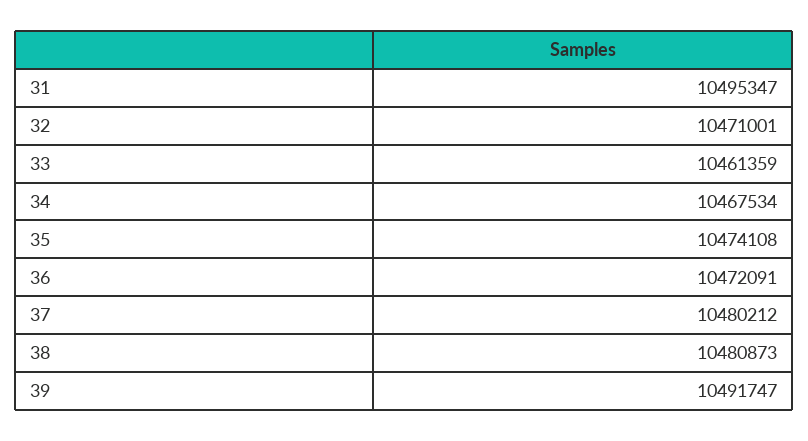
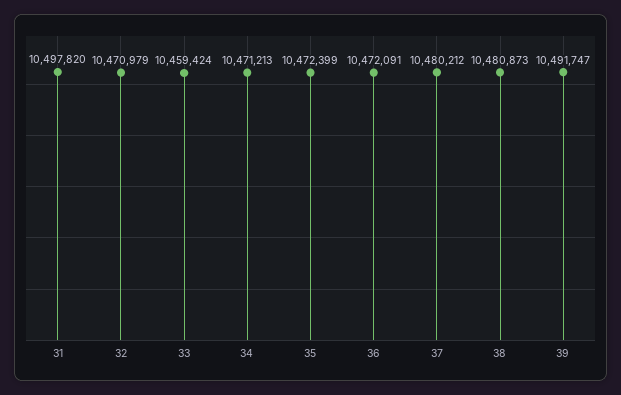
31: 10495347 -> 10497820
32: 10471001 -> 10470979
33: 10461359 -> 10459424
34: 10467534 -> 10471213
35: 10474108 -> 10472399

